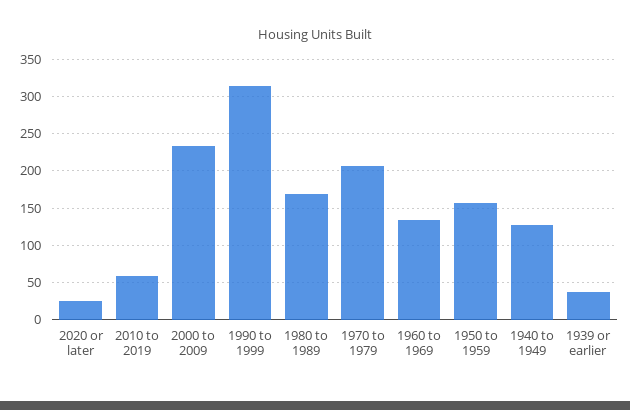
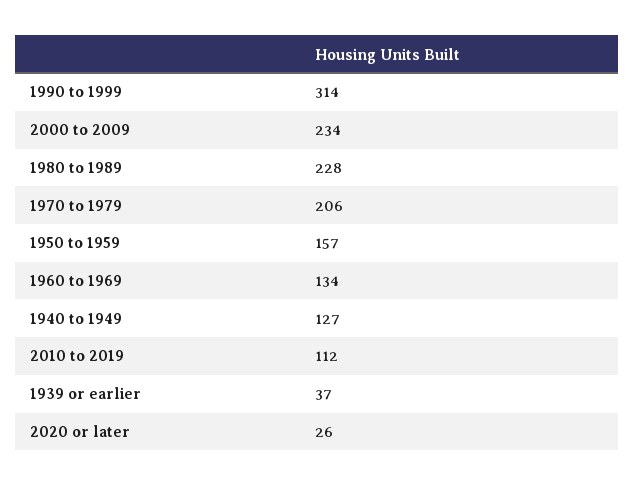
2010 to 2019: 60 -> 112
1980 to 1989: 170 -> 228

